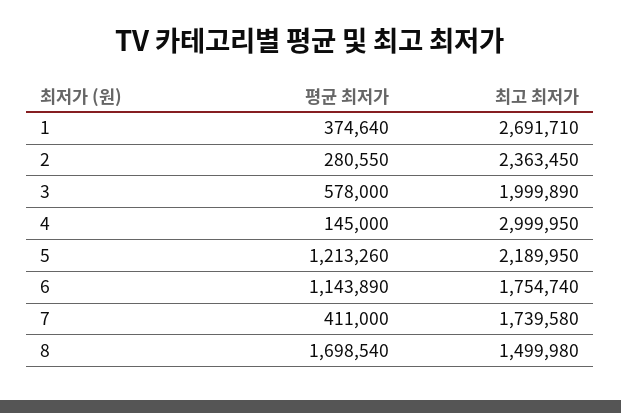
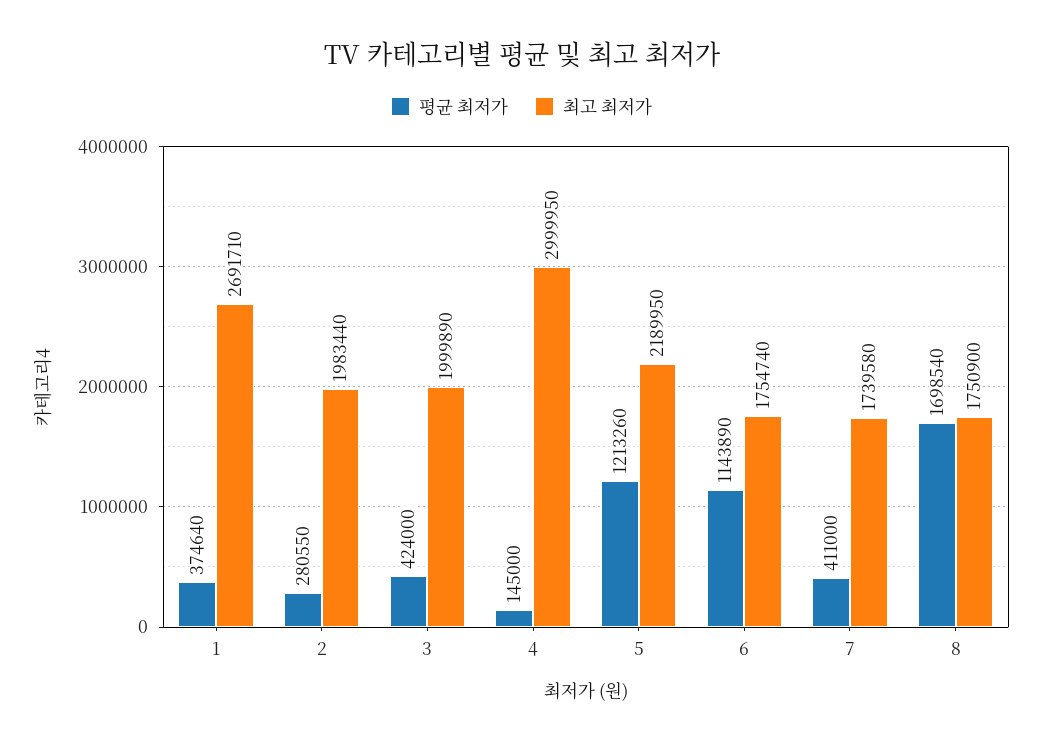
최고 최저가, 2: 2363450 -> 1983440
평균 최저가, 3: 578000 -> 424000
최고 최저가, 8: 1499980 -> 1750900

